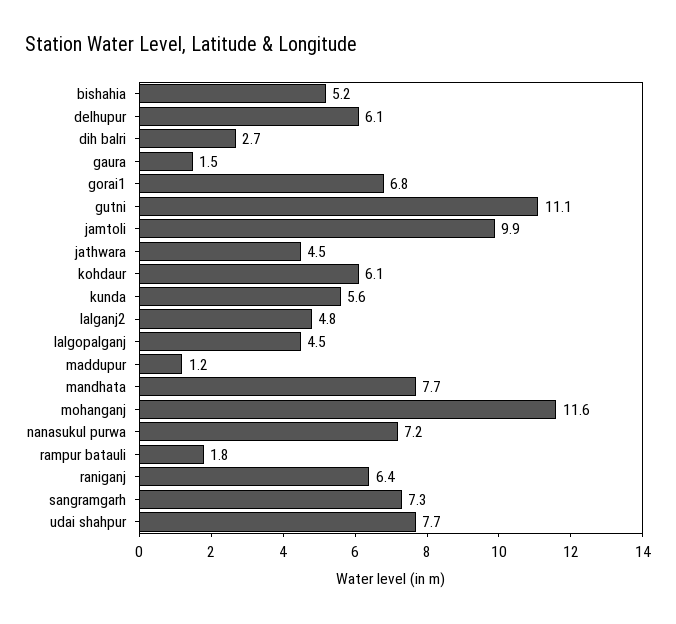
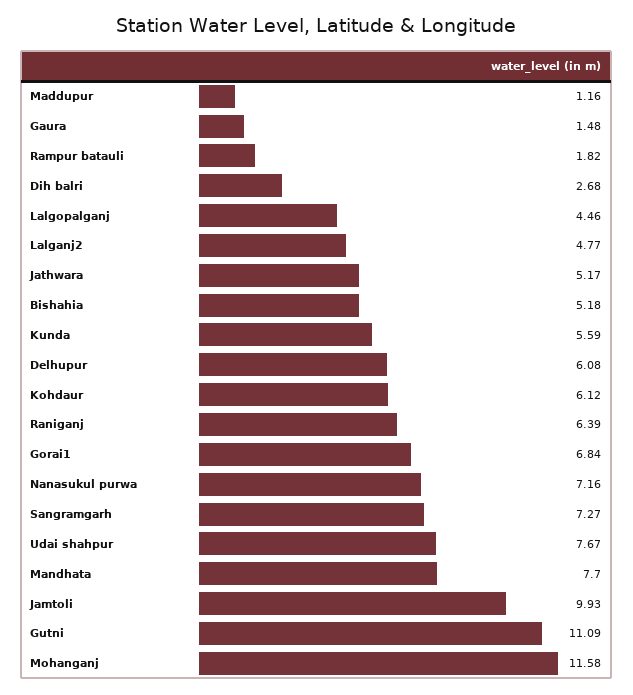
jathwara: 4.5 -> 5.17

